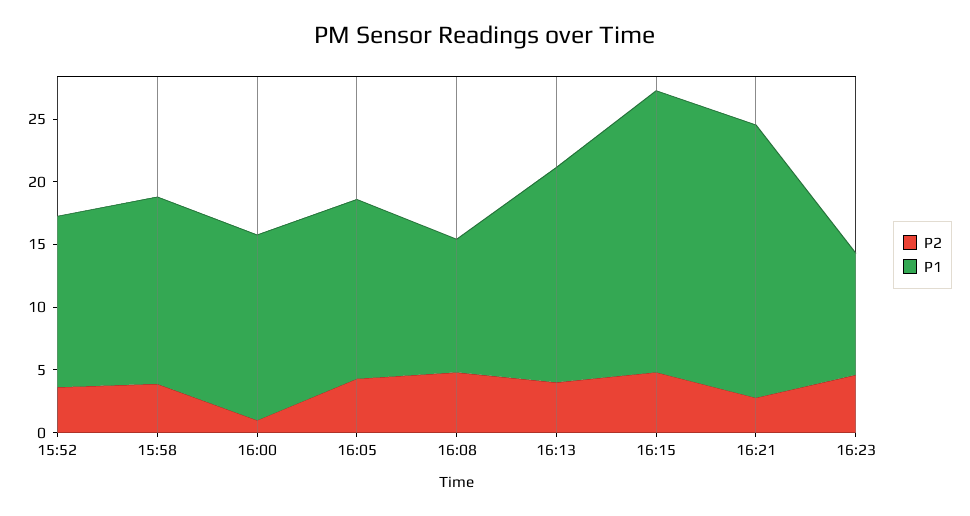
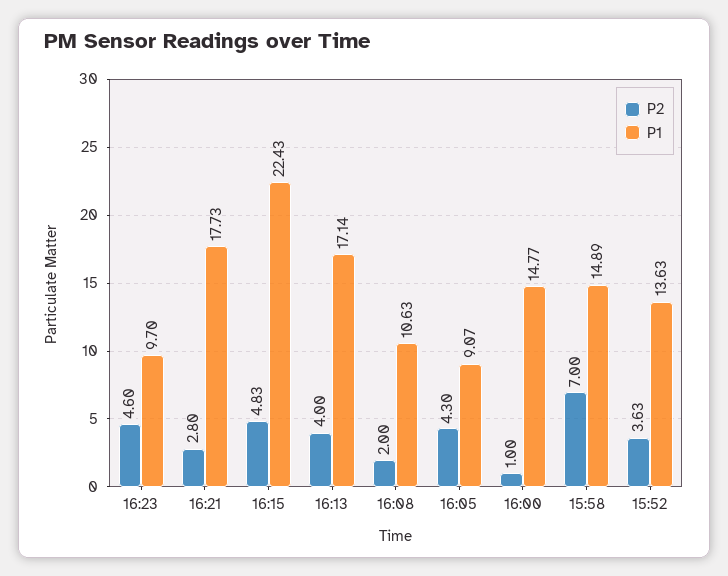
P2, 15:58: 4 -> 7
P1, 16:05: 14 -> 9.07
P2, 16:08: 5 -> 2
P1, 16:21: 22 -> 17.73

